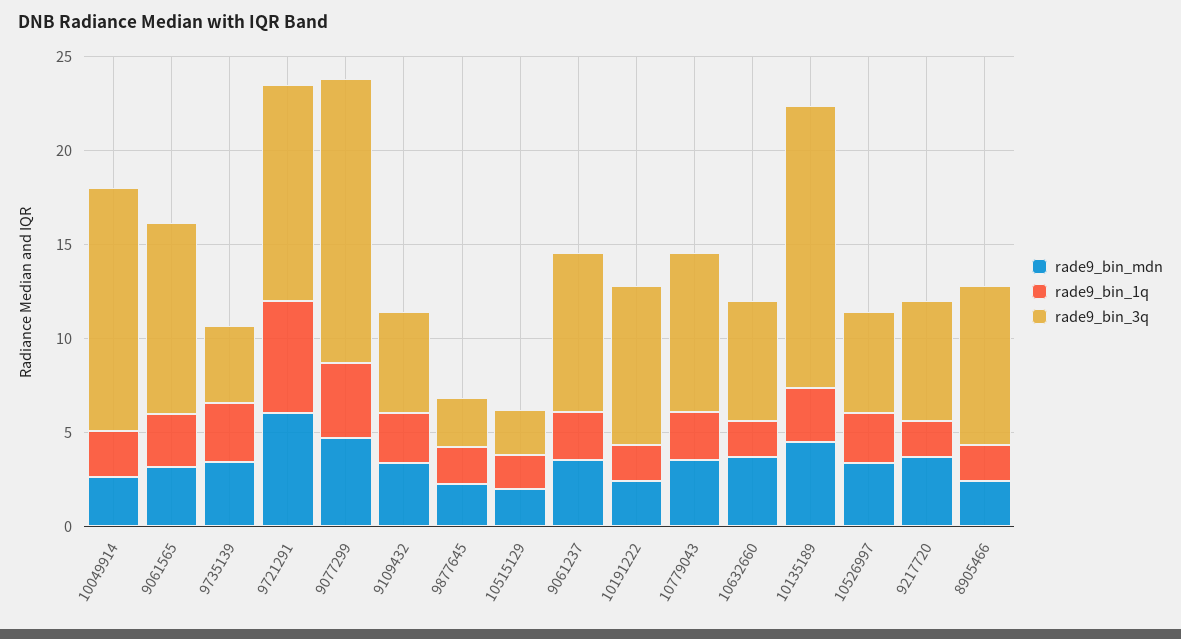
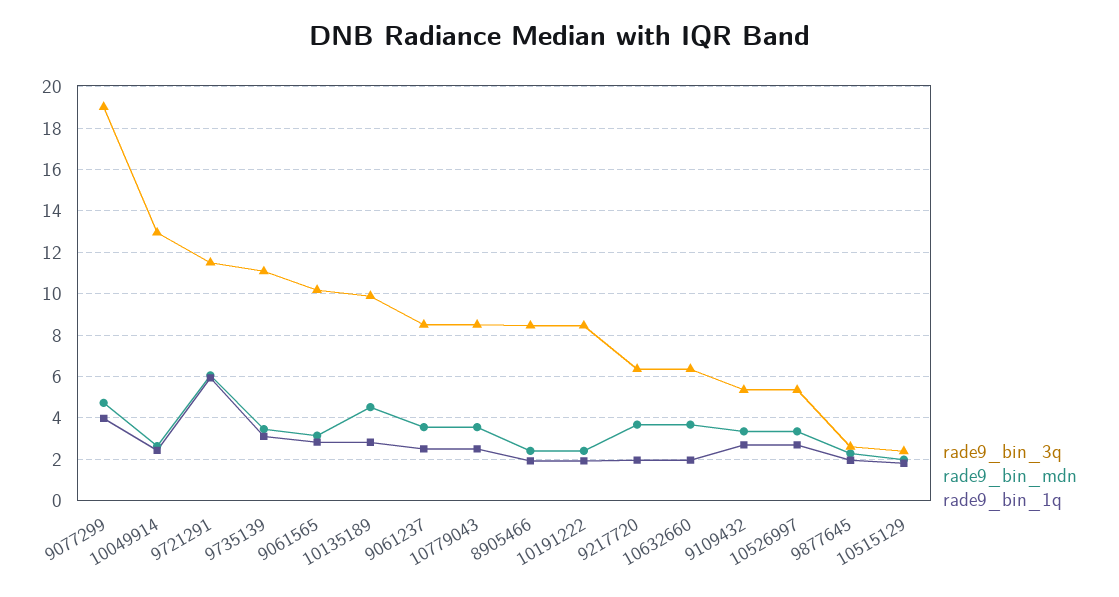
rade9_bin_3q, 9735139: 4 -> 11
rade9_bin_3q, 9077299: 15 -> 19
rade9_bin_3q, 10135189: 15 -> 10

